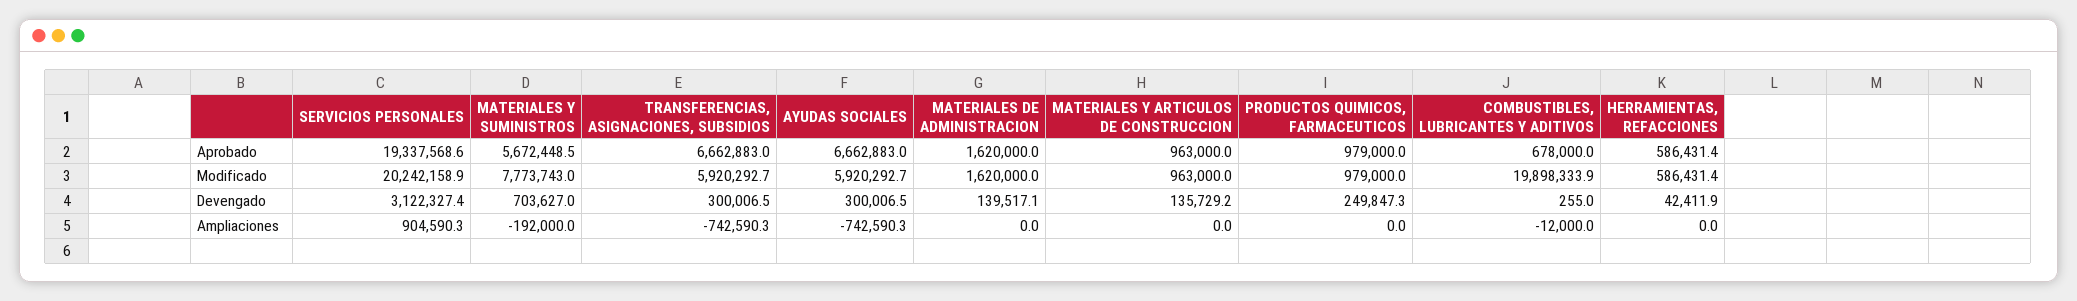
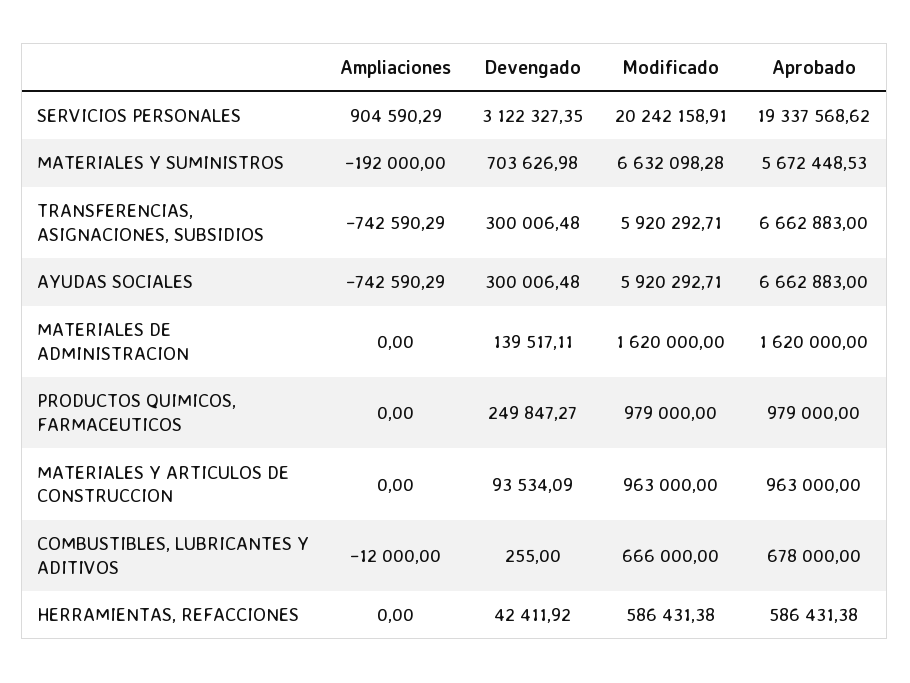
MATERIALES Y SUMINISTROS, Modificado: 7773743 -> 6632098.28
COMBUSTIBLES, LUBRICANTES Y ADITIVOS, Modificado: 19898333.9 -> 666000
MATERIALES Y ARTICULOS DE CONSTRUCCION, Devengado: 135729.2 -> 93534.09

